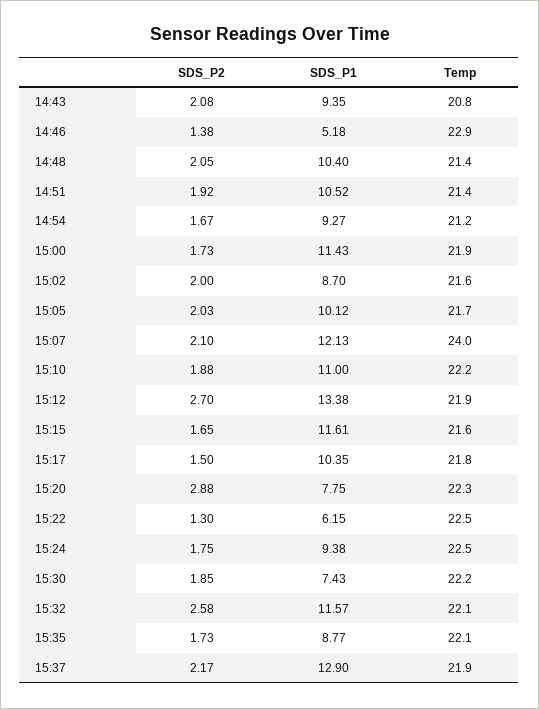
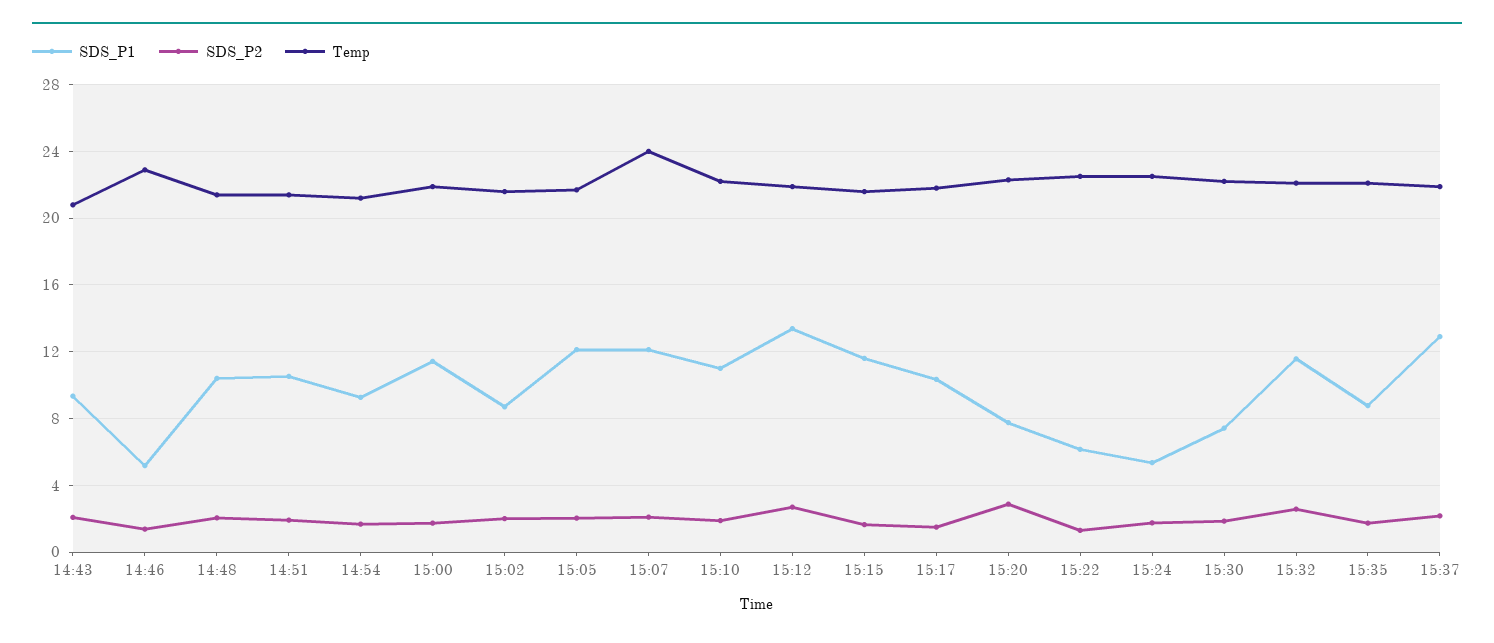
SDS_P1, 15:05: 10.12 -> 12
SDS_P1, 15:24: 9.38 -> 5.5

